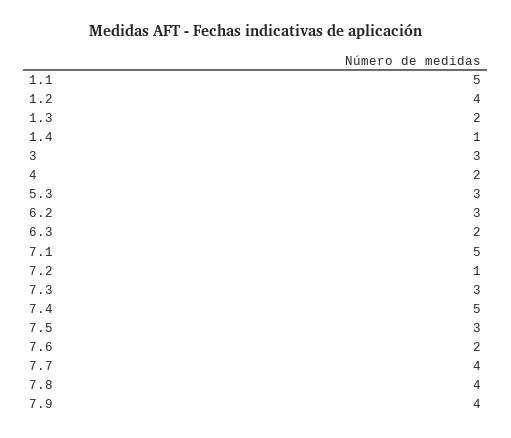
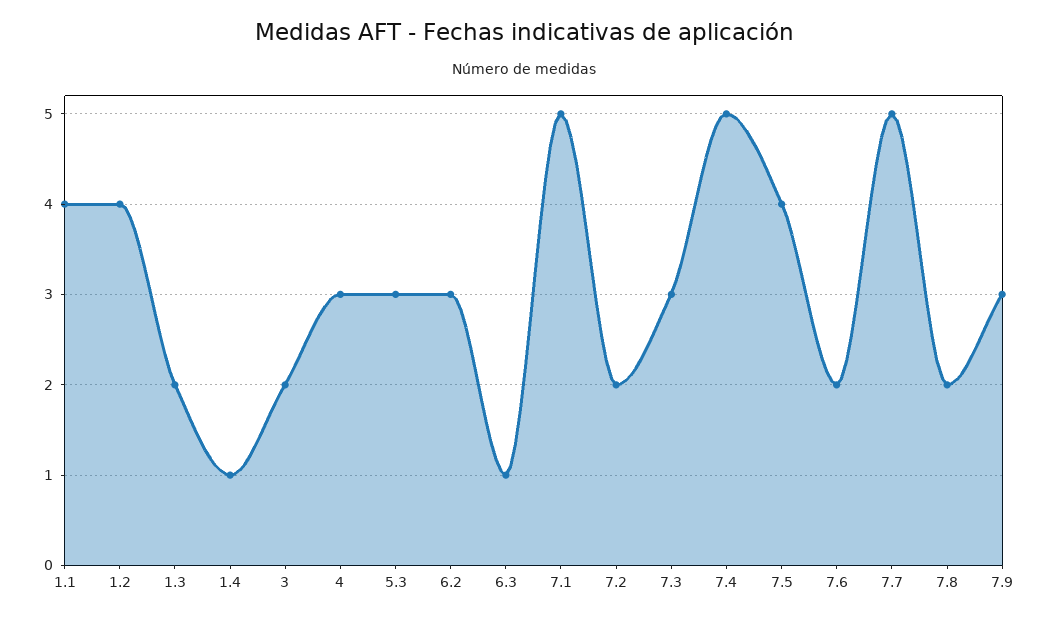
1.1: 5 -> 4
3: 3 -> 2
4: 2 -> 3
6.3: 2 -> 1
7.2: 1 -> 2
7.5: 3 -> 4
7.7: 4 -> 5
7.8: 4 -> 2
7.9: 4 -> 3

